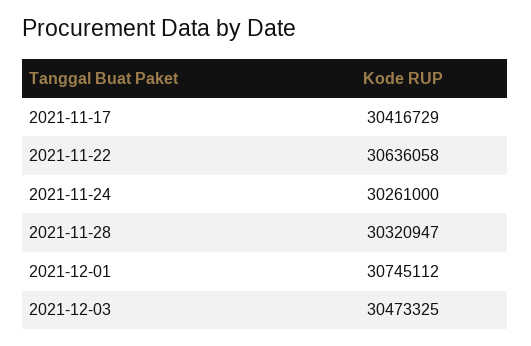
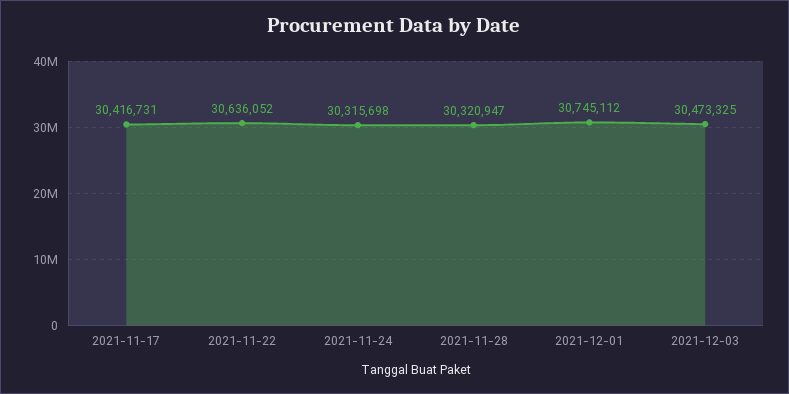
2021-11-17: 30416729 -> 30416731
2021-11-22: 30636058 -> 30636052
2021-11-24: 30261000 -> 30315698

